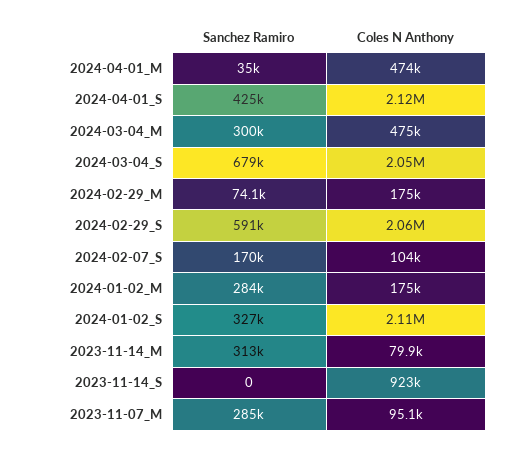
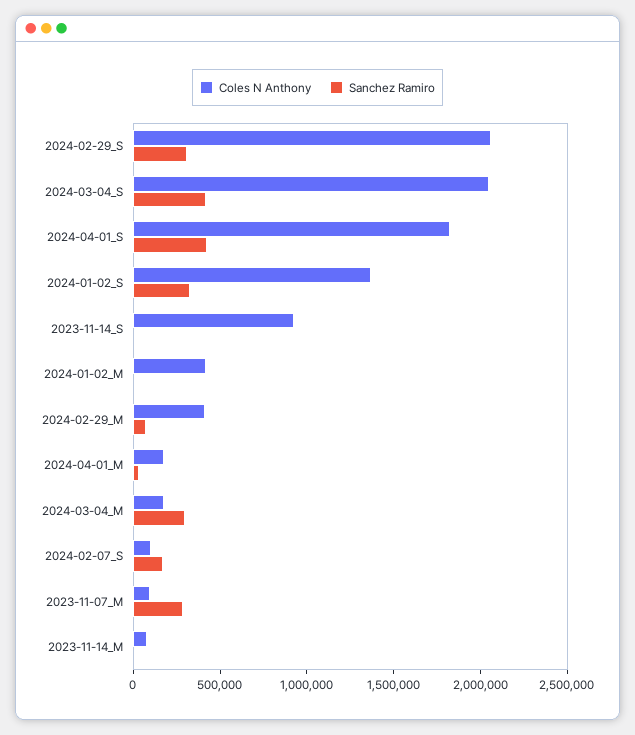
Coles N Anthony, 2024-04-01_M: 474000 -> 200000
Coles N Anthony, 2024-04-01_S: 2120000 -> 1800000
Coles N Anthony, 2024-03-04_M: 475000 -> 200000
Sanchez Ramiro, 2024-03-04_S: 679000 -> 400000
Coles N Anthony, 2024-02-29_M: 175000 -> 400000
Sanchez Ramiro, 2024-02-29_S: 591000 -> 300000
Sanchez Ramiro, 2024-01-02_M: 284000 -> 0
Coles N Anthony, 2024-01-02_M: 175000 -> 400000
Coles N Anthony, 2024-01-02_S: 2110000 -> 1400000
Sanchez Ramiro, 2023-11-14_M: 313000 -> 0

